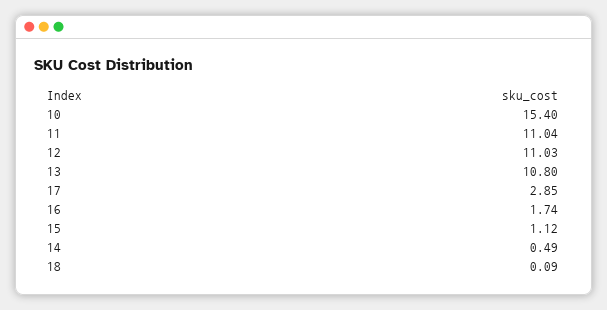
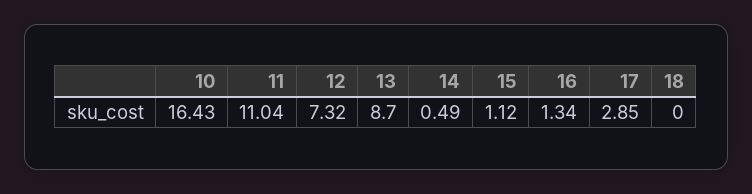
10: 15.4 -> 16.43
12: 11.03 -> 7.32
13: 10.8 -> 8.7
16: 1.74 -> 1.34
18: 0.09 -> 0

